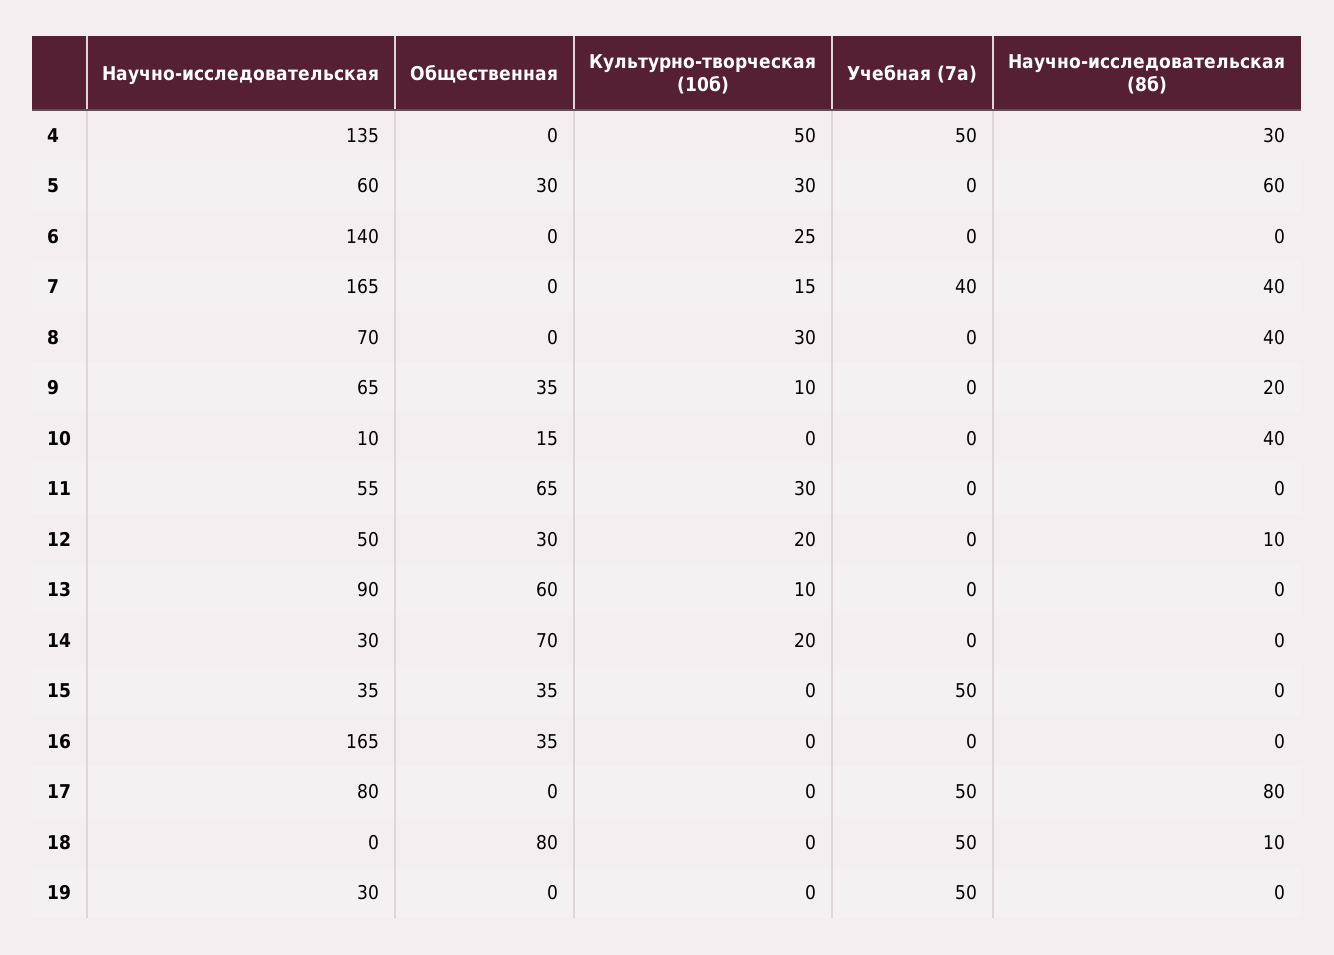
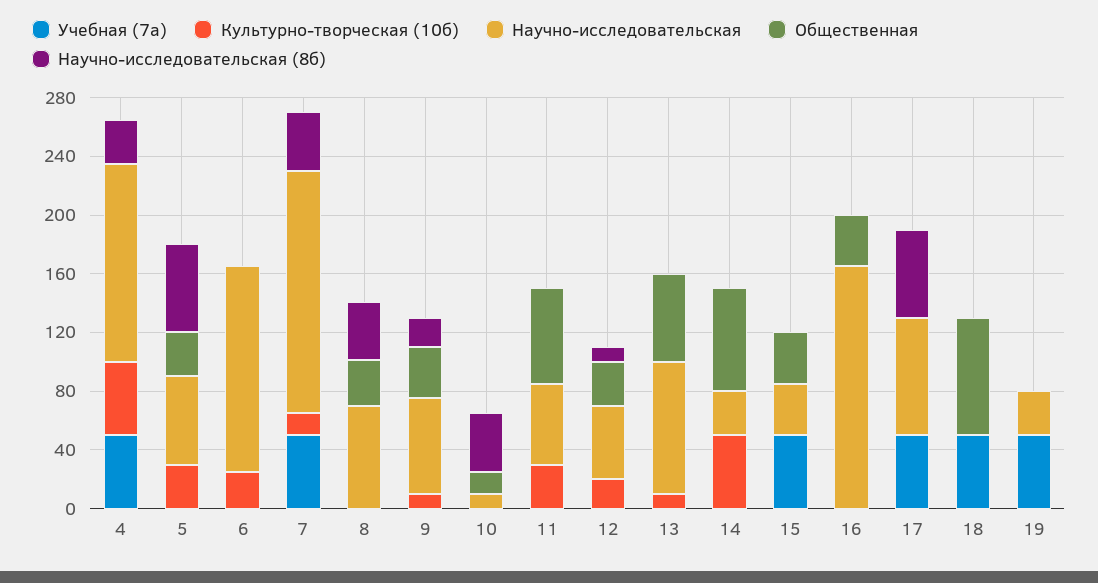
Учебная (7а), 7: 40 -> 50
Общественная, 8: 0 -> 30
Культурно-творческая (10б), 8: 30 -> 0
Культурно-творческая (10б), 14: 20 -> 50
Научно-исследовательская (8б), 17: 80 -> 60
Научно-исследовательская (8б), 18: 10 -> 0

